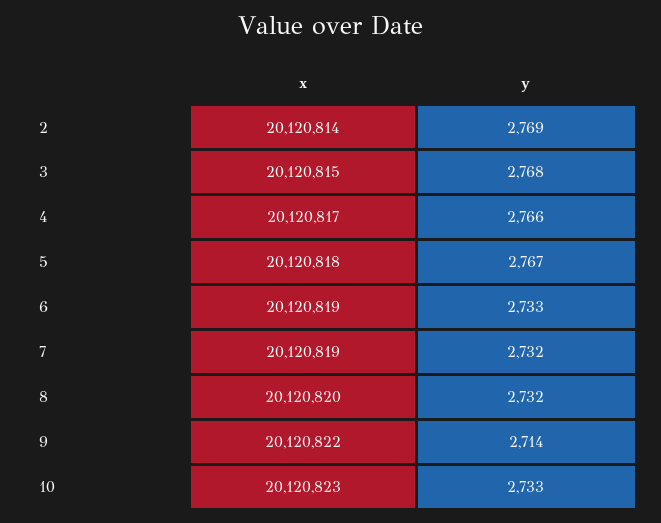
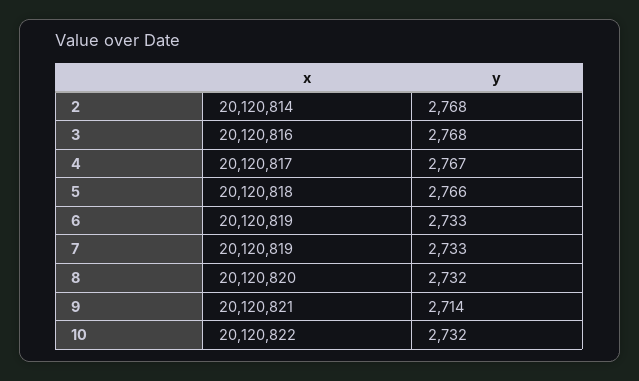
y, 2: 2769 -> 2768
x, 3: 20120815 -> 20120816
y, 4: 2766 -> 2767
y, 5: 2767 -> 2766
y, 7: 2732 -> 2733
x, 9: 20120822 -> 20120821
x, 10: 20120823 -> 20120822
y, 10: 2733 -> 2732

